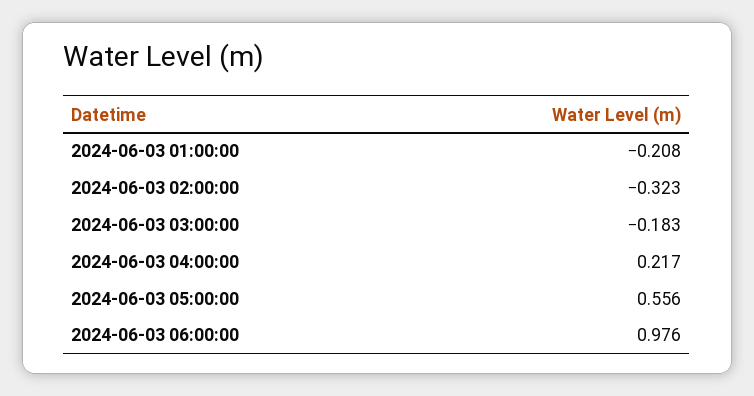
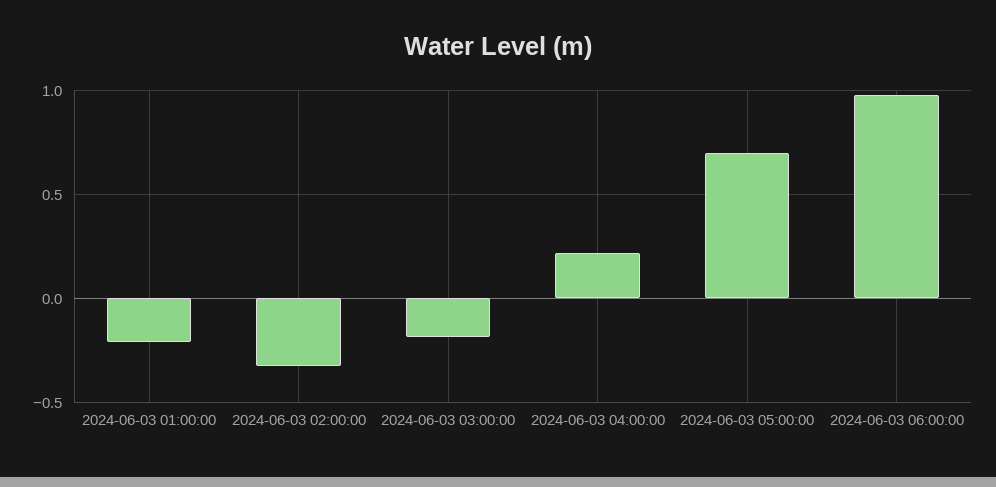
2024-06-03 05:00:00: 0.556 -> 0.7

